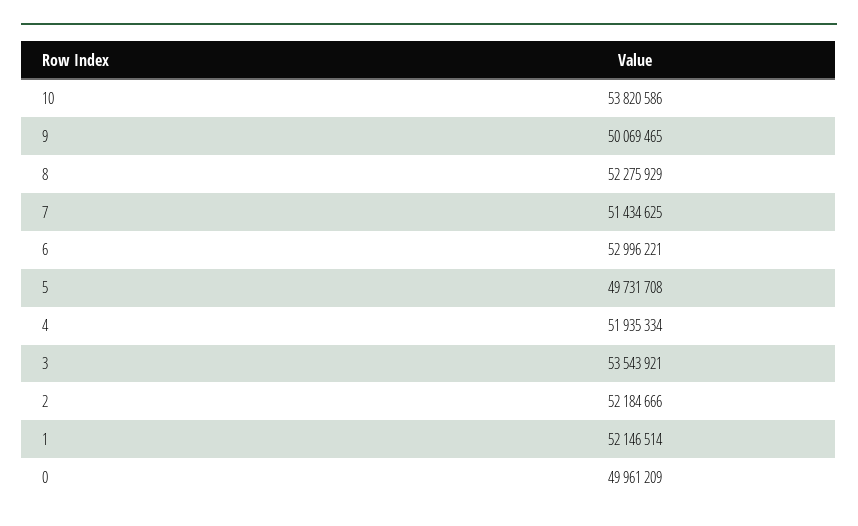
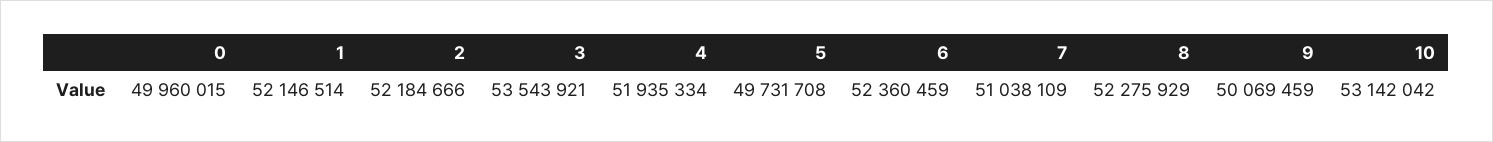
10: 53820586 -> 53142042
9: 50069465 -> 50069459
7: 51434625 -> 51038109
6: 52996221 -> 52360459
0: 49961209 -> 49960015

